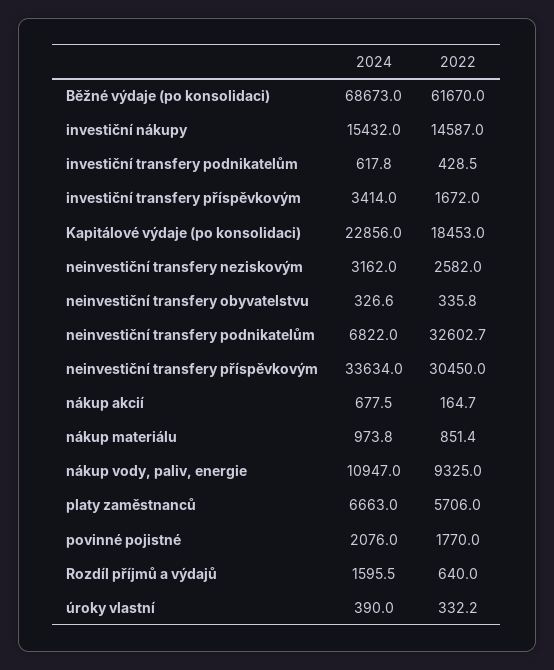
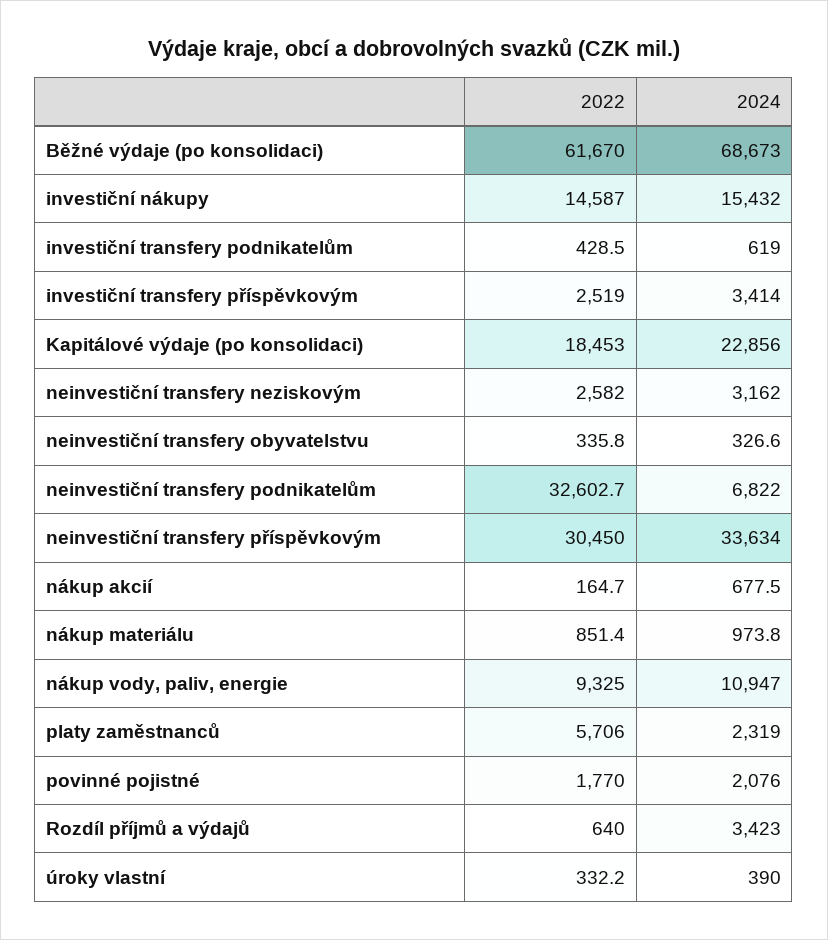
2024, investiční transfery podnikatelům: 617.8 -> 619
2022, investiční transfery příspěvkovým: 1672 -> 2519
2024, platy zaměstnanců: 6663 -> 2319
2024, Rozdíl příjmů a výdajů: 1595.5 -> 3423

